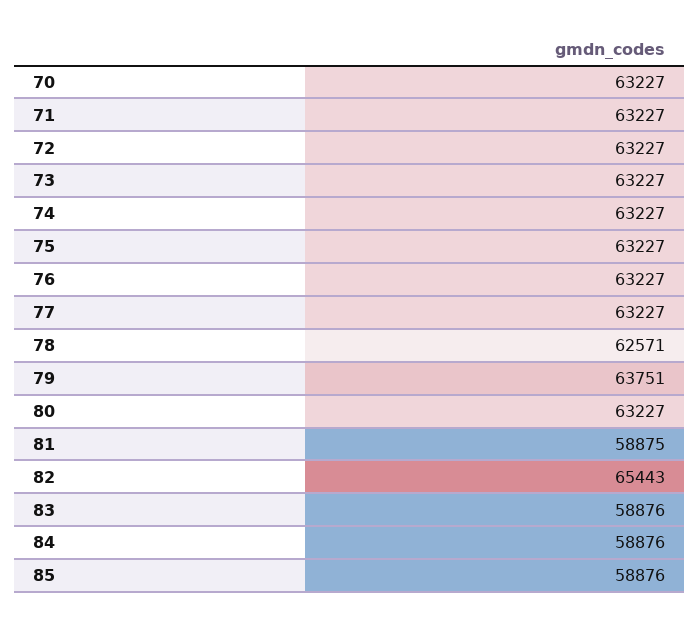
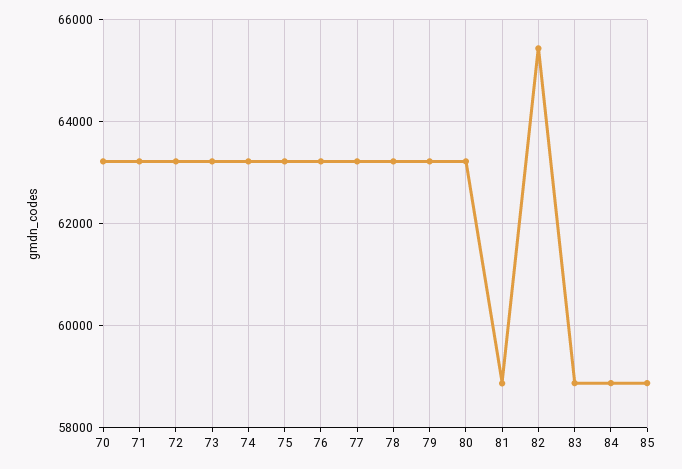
78: 62571 -> 63200
79: 63751 -> 63200

